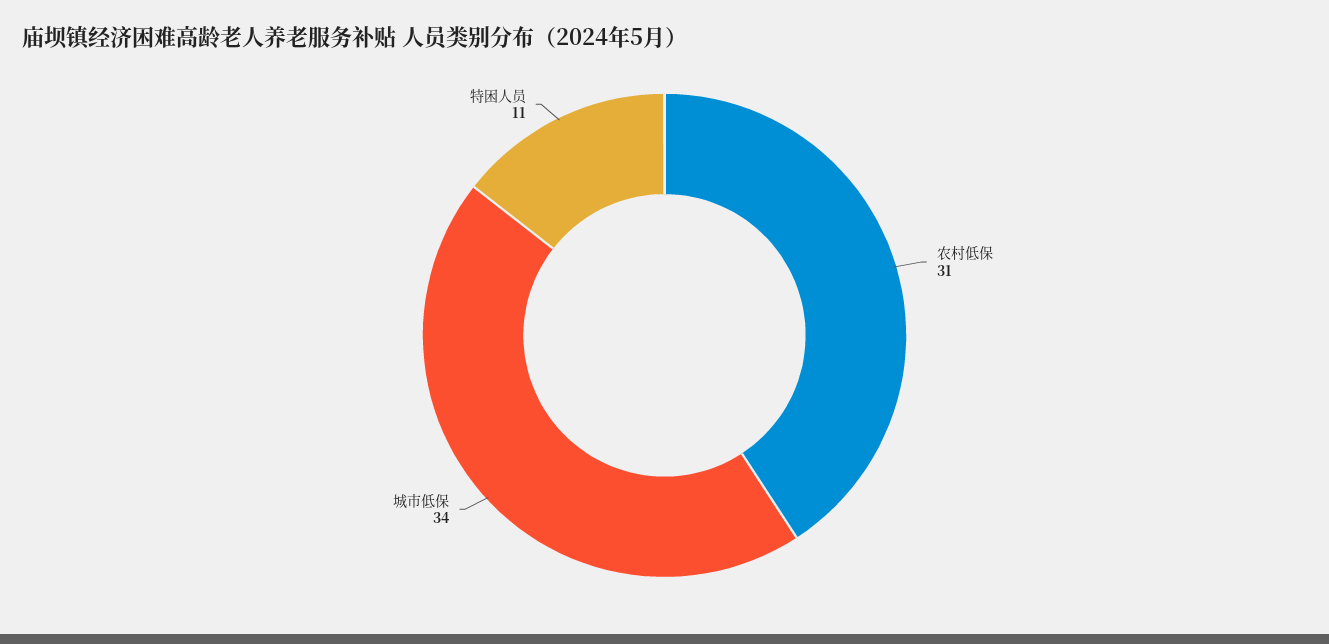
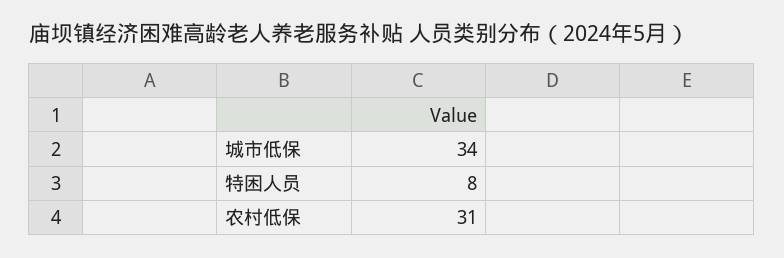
特困人员: 11 -> 8

